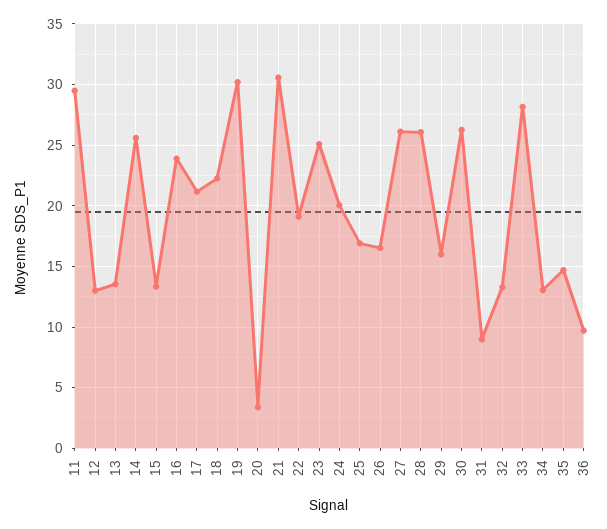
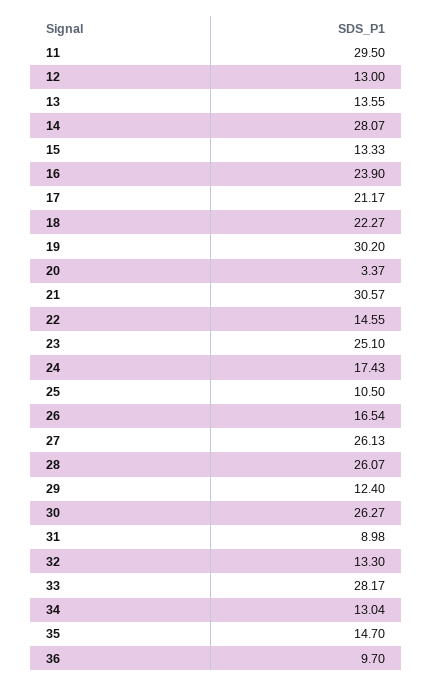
14: 25.5 -> 28.07
22: 19 -> 14.55
24: 20 -> 17.43
25: 17 -> 10.5
29: 16 -> 12.4

